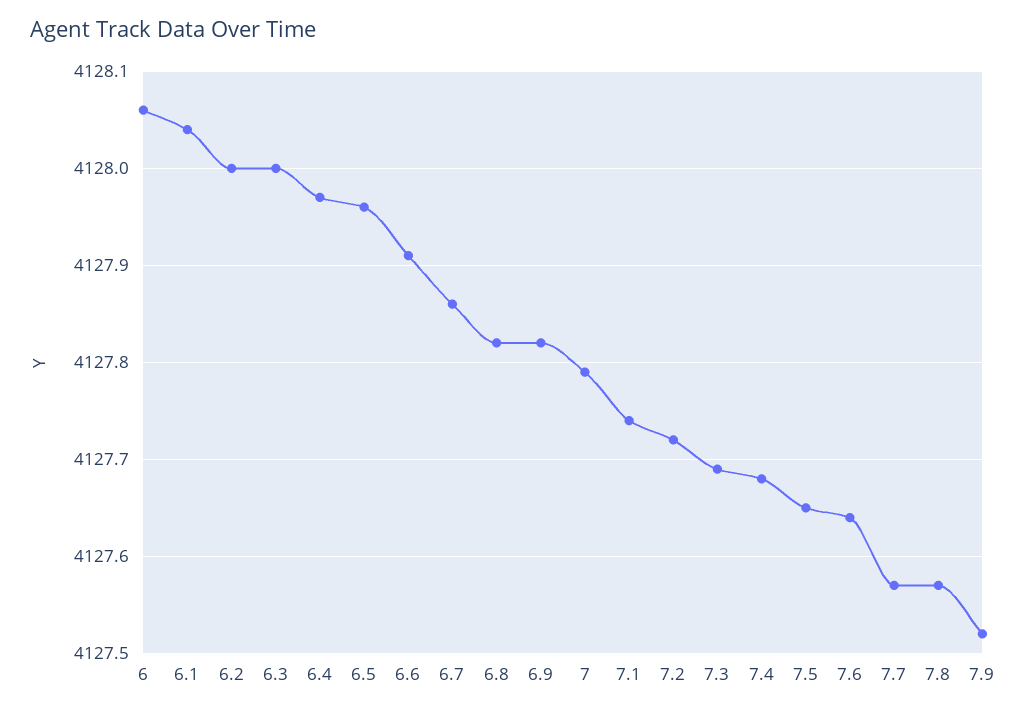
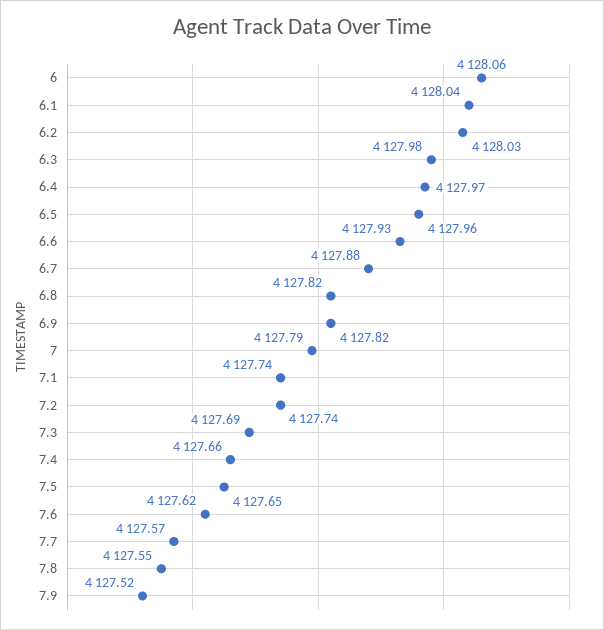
6.2: 4128 -> 4128.03
6.3: 4128 -> 4127.98
6.6: 4127.91 -> 4127.93
6.7: 4127.86 -> 4127.88
7.2: 4127.72 -> 4127.74
7.4: 4127.68 -> 4127.66
7.6: 4127.64 -> 4127.62
7.8: 4127.57 -> 4127.55

